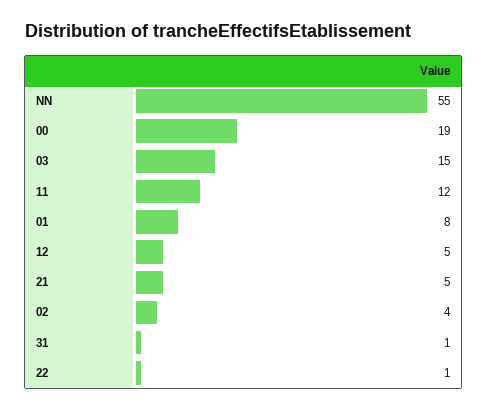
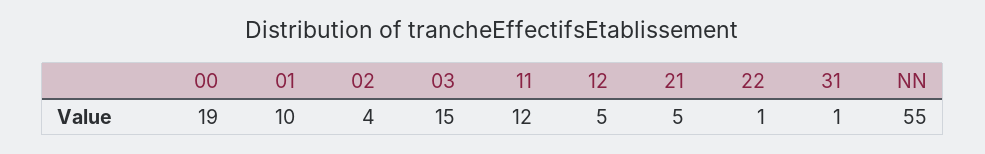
01: 8 -> 10

